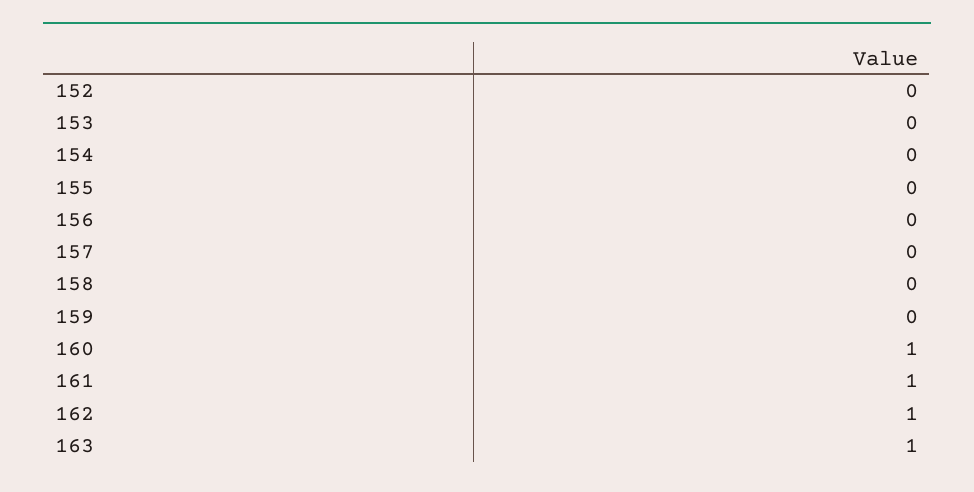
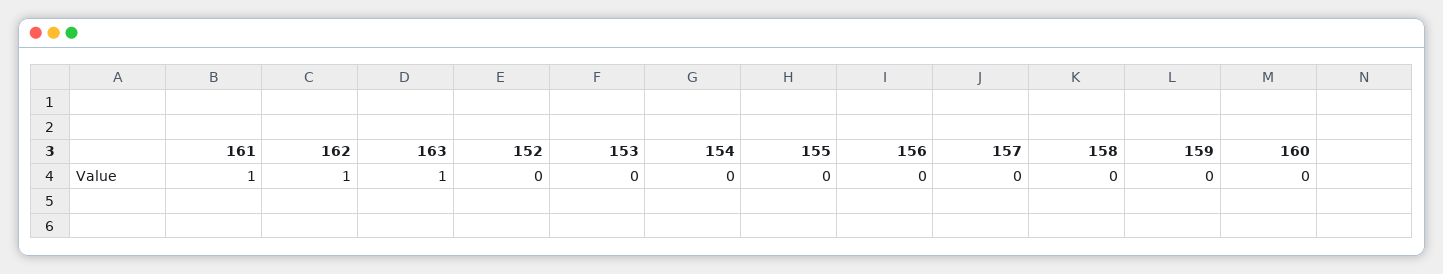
160: 1 -> 0

